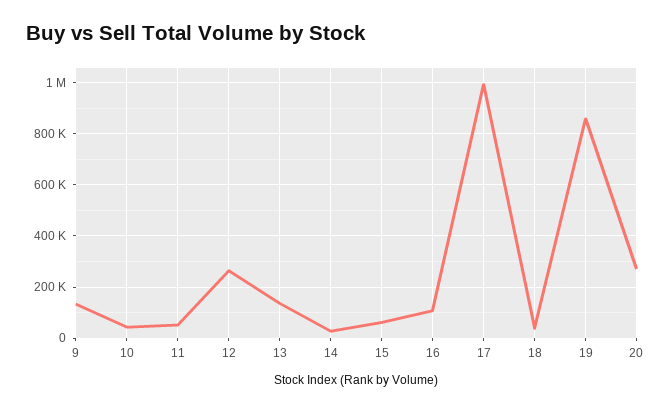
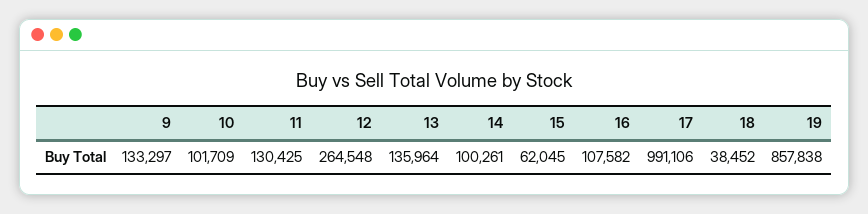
10: 50000 -> 101709
11: 50000 -> 130425
14: 25000 -> 100261
20: 275000 -> none

